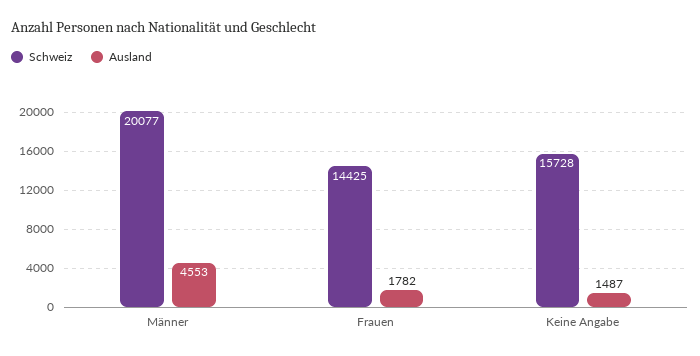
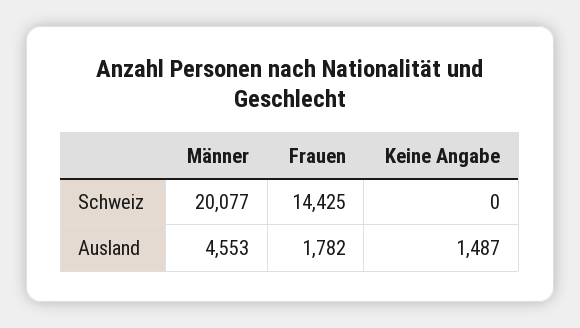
Schweiz, Keine Angabe: 15728 -> 0

